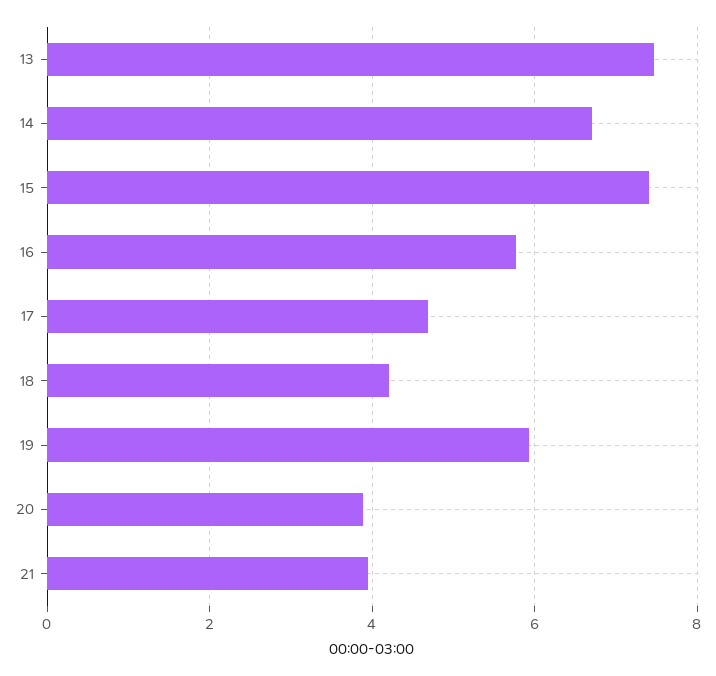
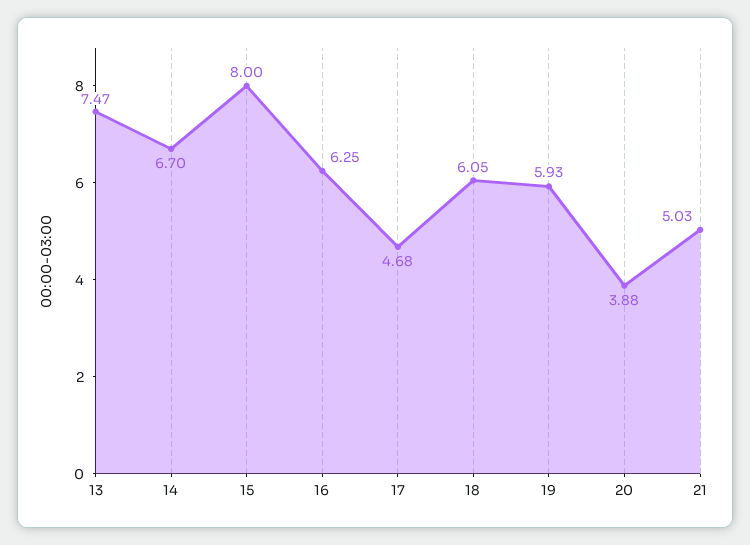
15: 7.4 -> 8
16: 5.8 -> 6.25
18: 4.2 -> 6.05
21: 4 -> 5.03

